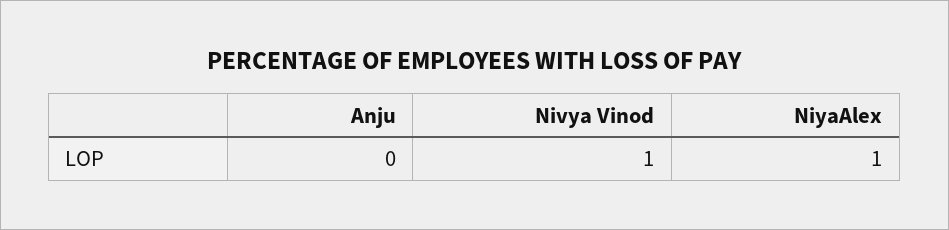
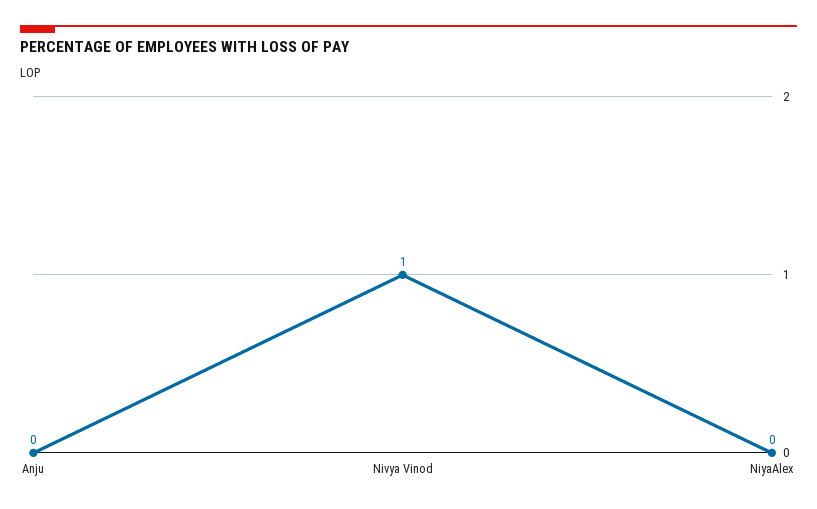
NiyaAlex: 1 -> 0

